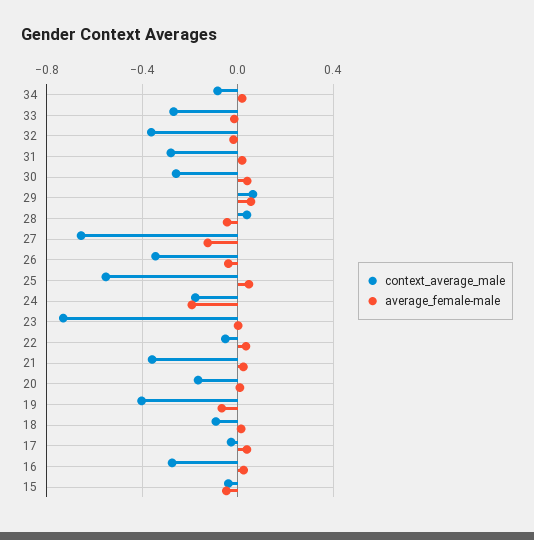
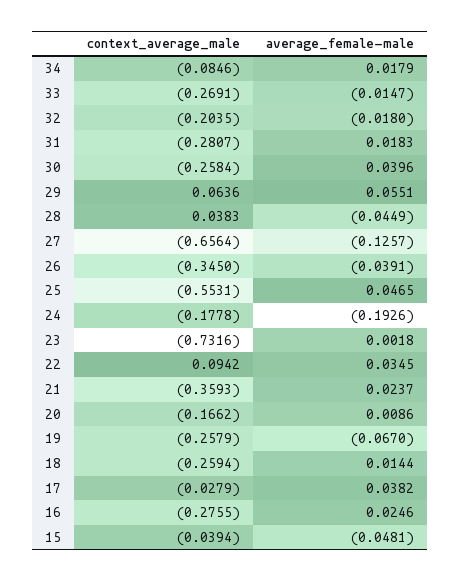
context_average_male, 32: -0.35 -> -0.2035
context_average_male, 22: -0.05 -> 0.0942
context_average_male, 19: -0.4 -> -0.2579
context_average_male, 18: -0.1 -> -0.2594

